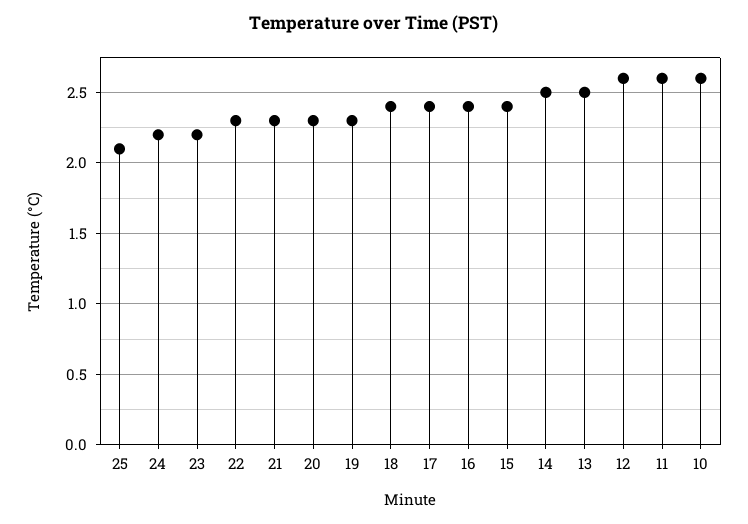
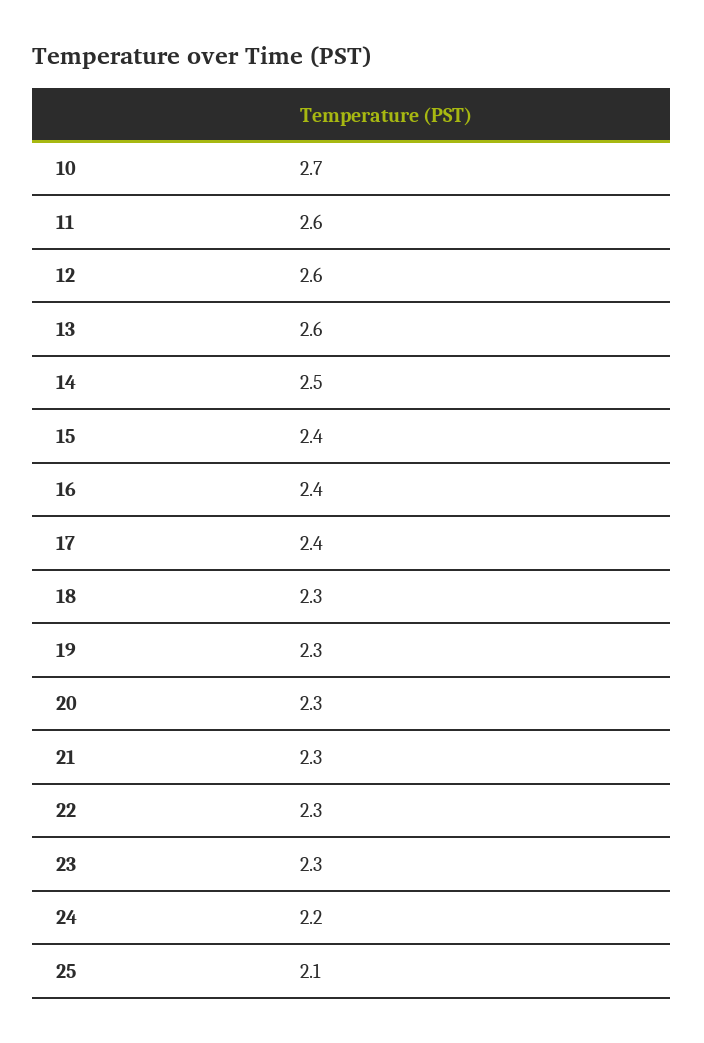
23: 2.2 -> 2.3
18: 2.4 -> 2.3
13: 2.5 -> 2.6
10: 2.6 -> 2.7

